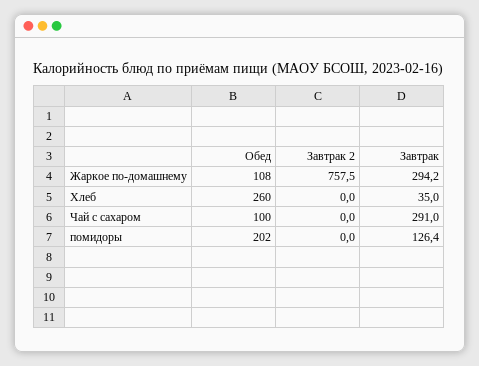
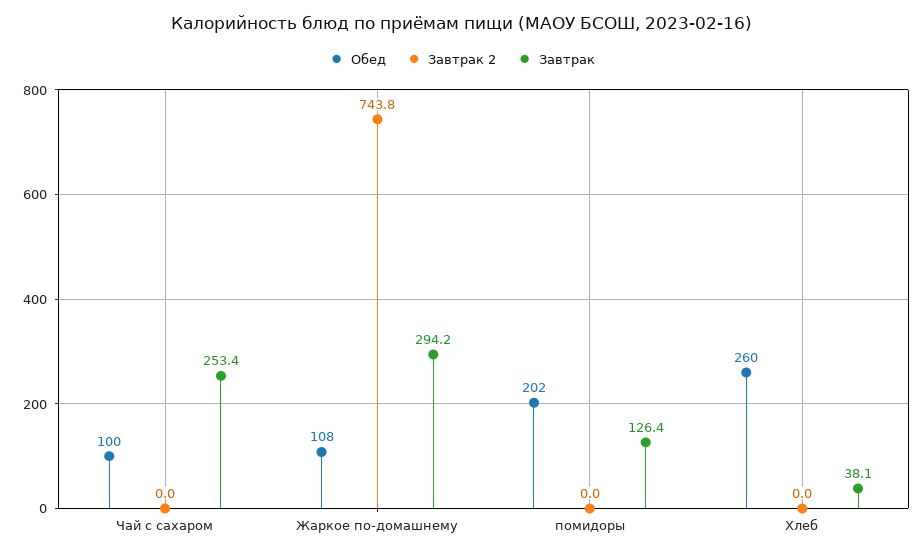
Завтрак 2, Жаркое по-домашнему: 757.5 -> 743.8
Завтрак, Хлеб: 35 -> 38.1
Завтрак, Чай с сахаром: 291 -> 253.4

